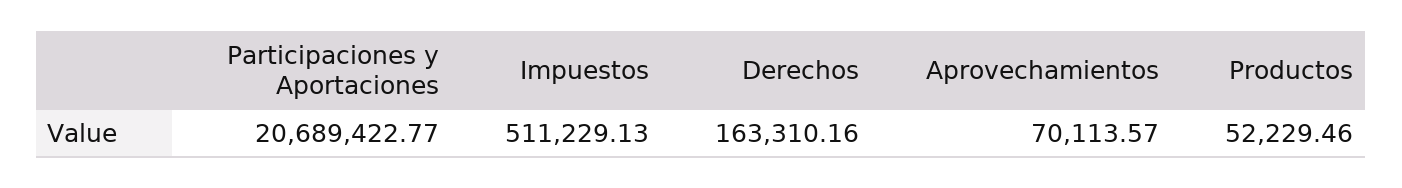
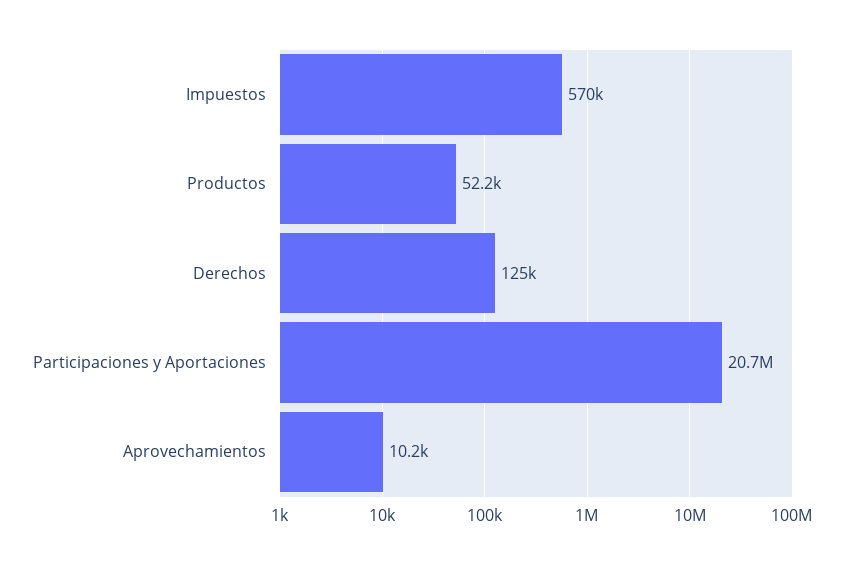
Impuestos: 511229.13 -> 570000
Derechos: 163310.16 -> 125000
Aprovechamientos: 70113.57 -> 10200

